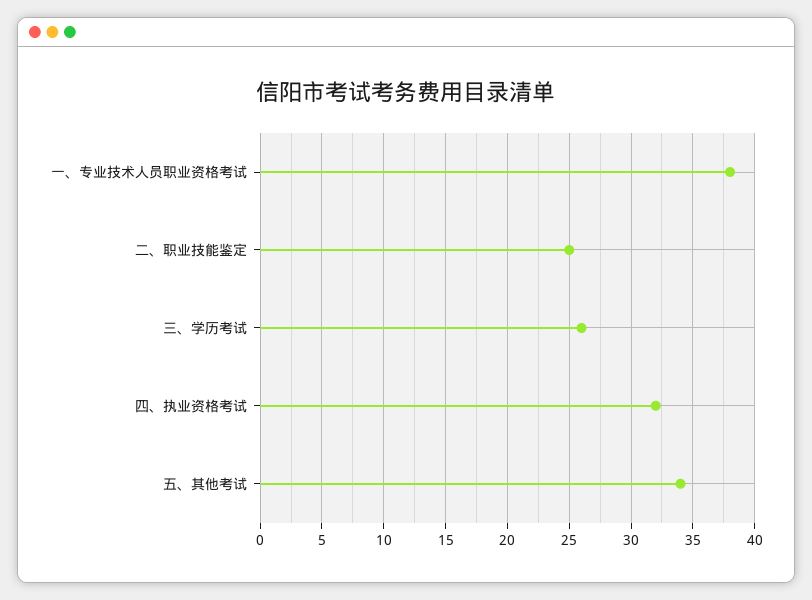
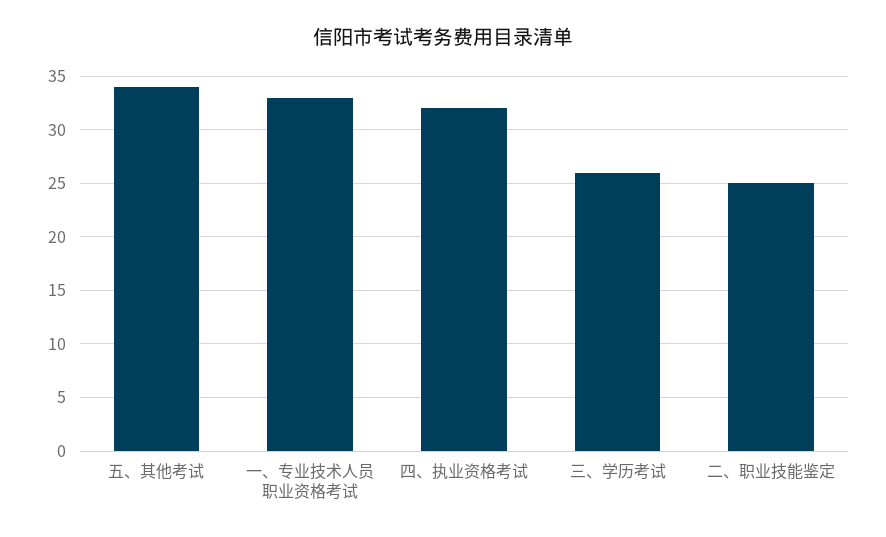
一、专业技术人员职业资格考试: 38 -> 33

